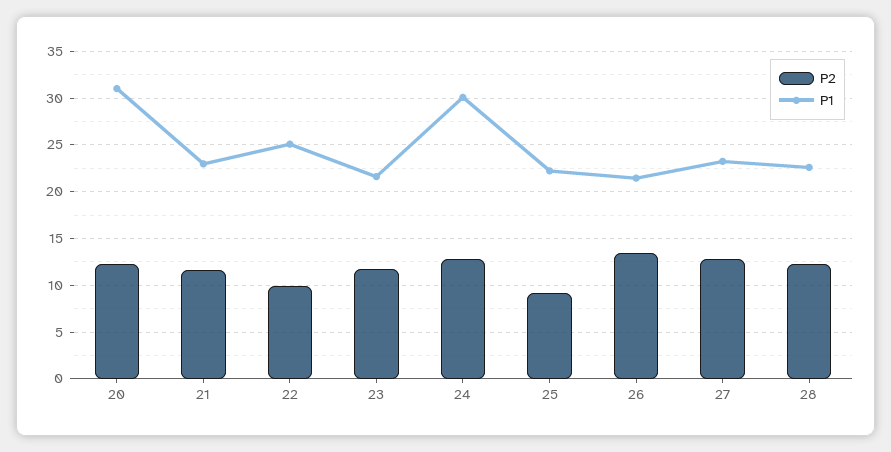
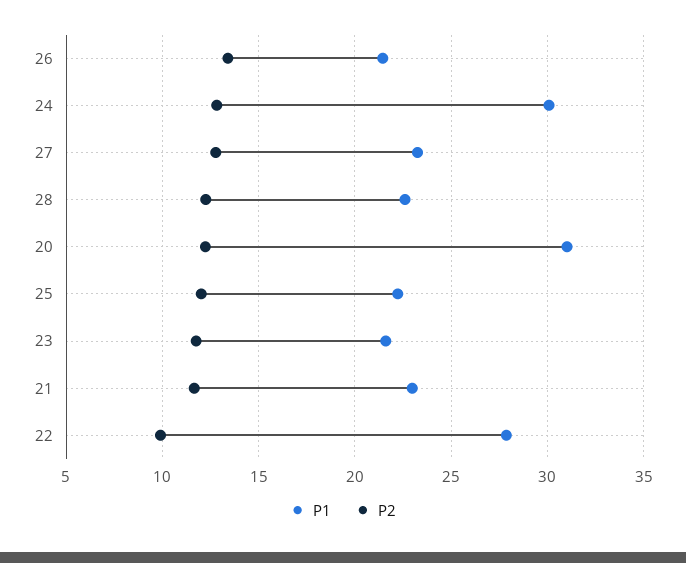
P1, 22: 25 -> 28
P2, 25: 9 -> 12

